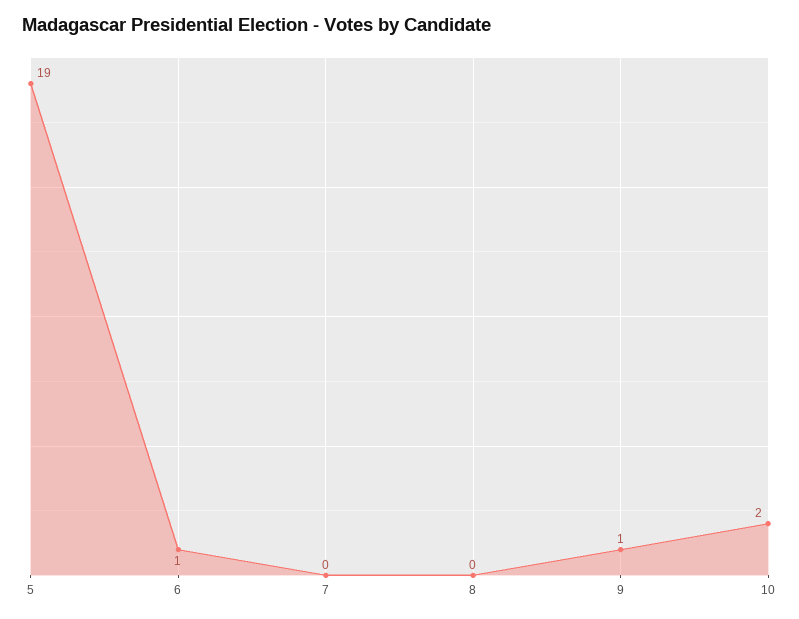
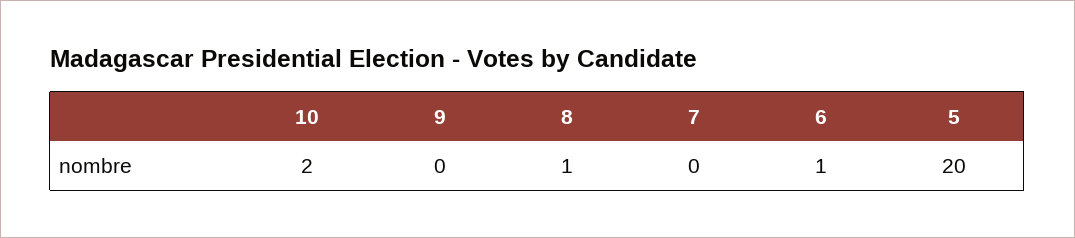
5: 19 -> 20
8: 0 -> 1
9: 1 -> 0

